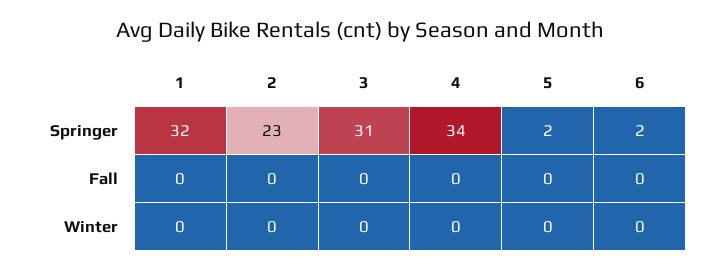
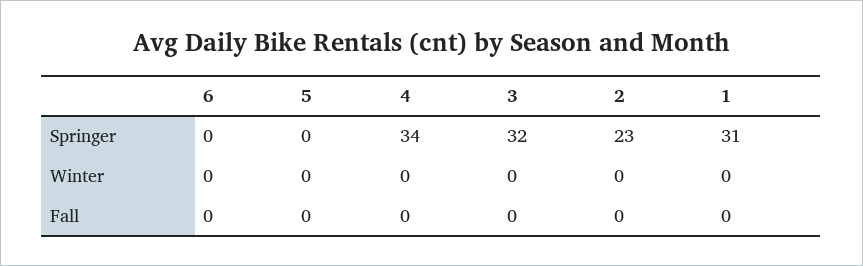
1, Springer: 32 -> 31
3, Springer: 31 -> 32
5, Springer: 2 -> 0
6, Springer: 2 -> 0

